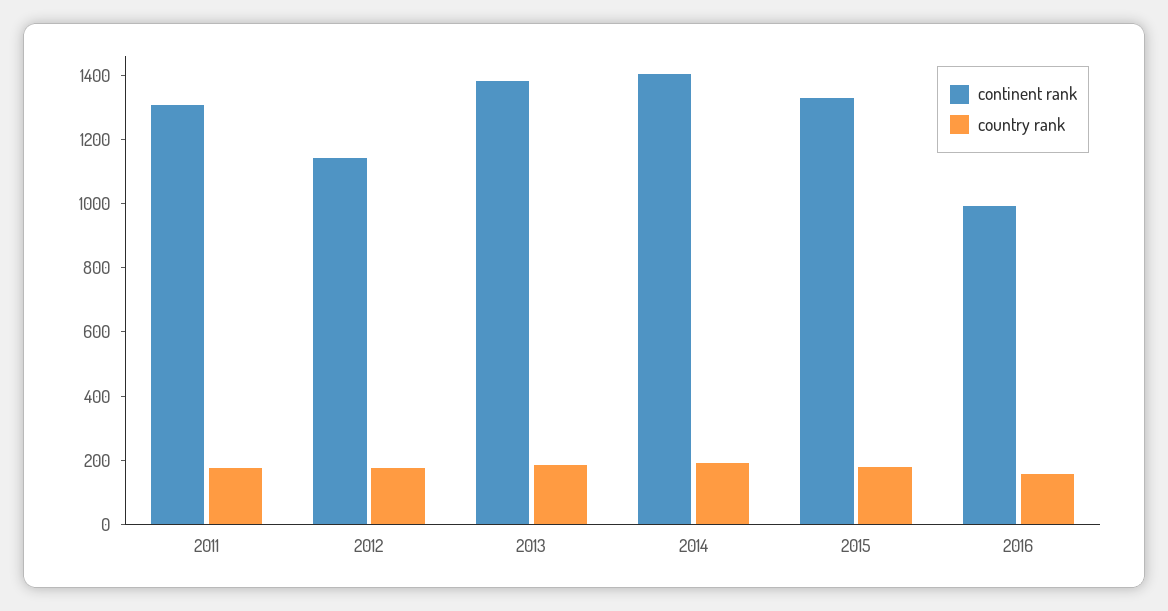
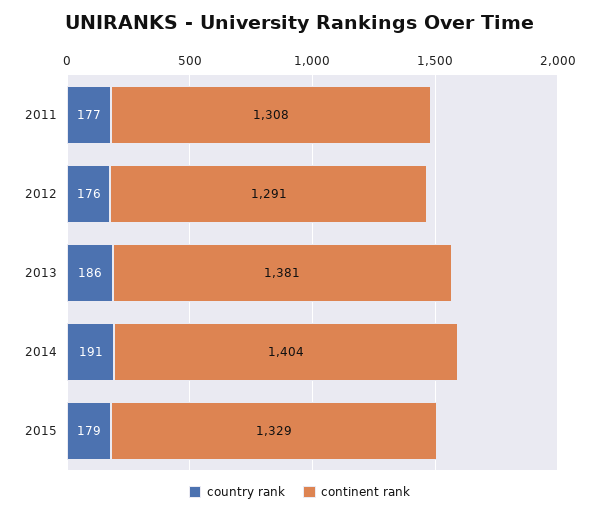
continent rank, 2012: 1150 -> 1291
continent rank, 2016: 1000 -> none
country rank, 2016: 150 -> none

